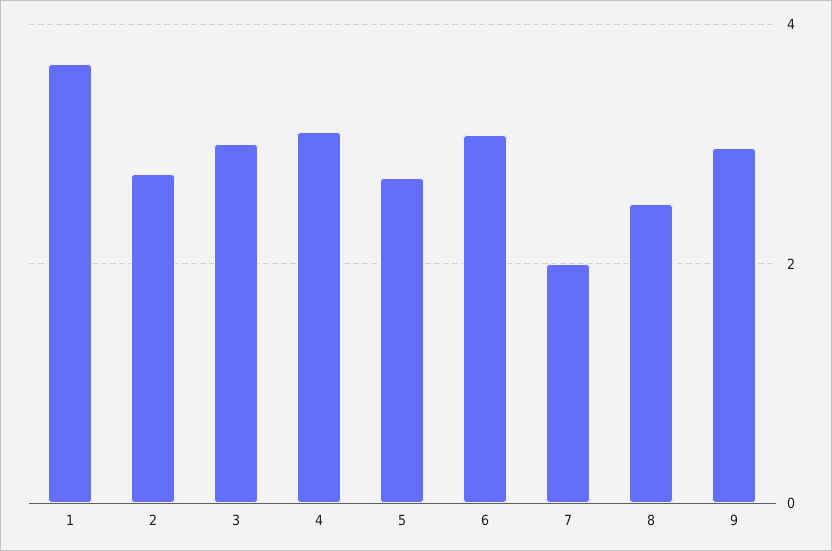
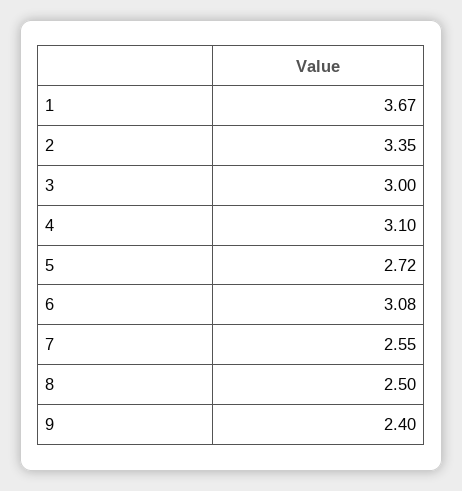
2: 2.8 -> 3.35
7: 2 -> 2.55
9: 3 -> 2.4

